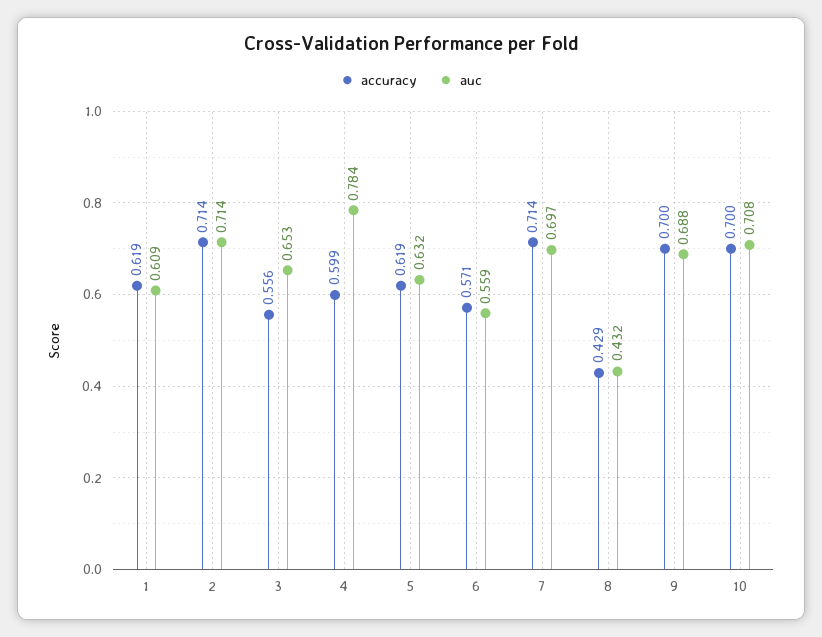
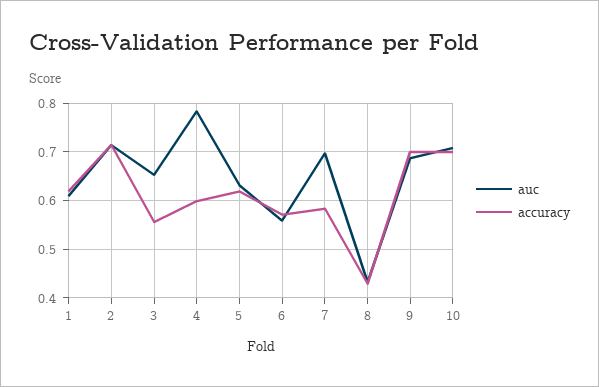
accuracy, 7: 0.714 -> 0.58

